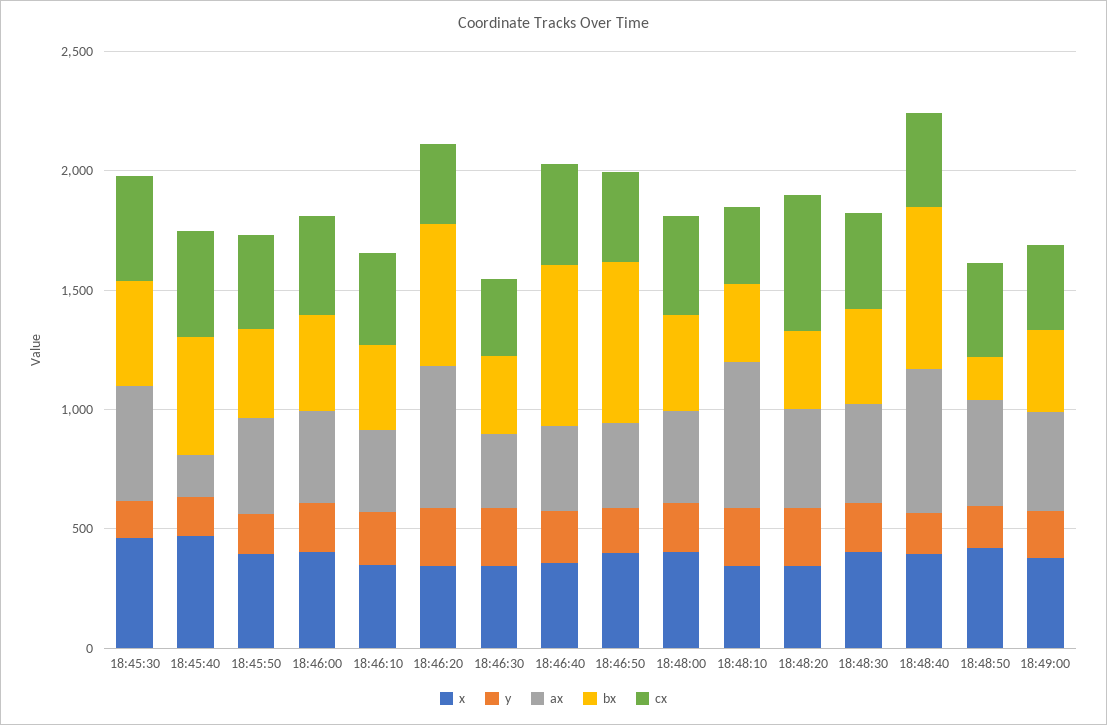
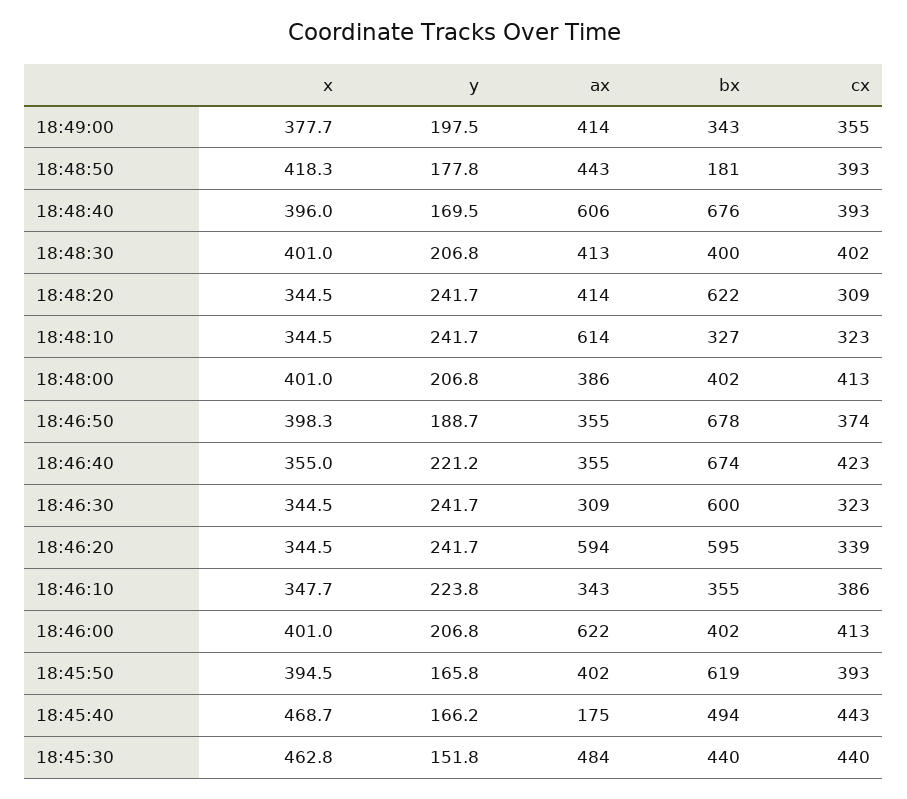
bx, 18:45:50: 400 -> 619
ax, 18:46:00: 400 -> 622
bx, 18:46:30: 300 -> 600
bx, 18:48:20: 300 -> 622
cx, 18:48:20: 600 -> 309

